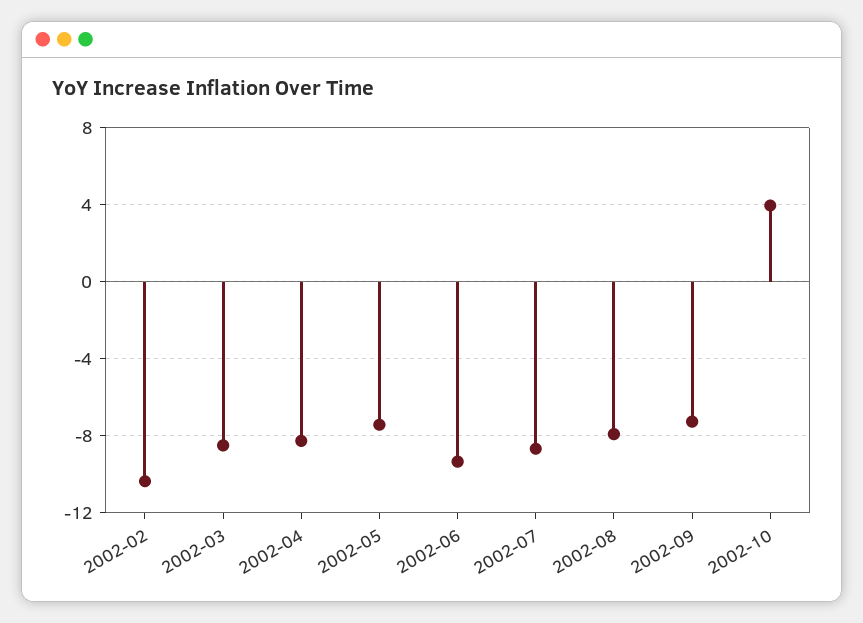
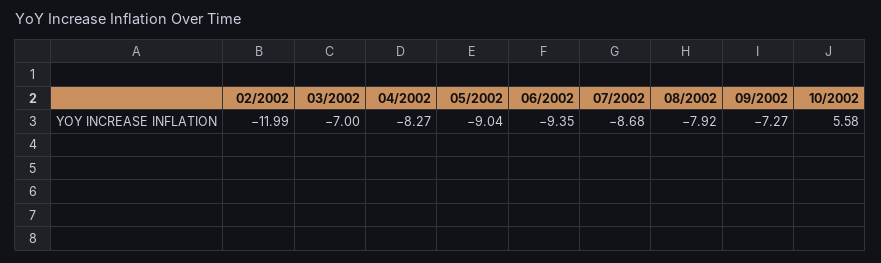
2002-02: -10.5 -> -11.99
2002-03: -8.5 -> -7
2002-05: -7.5 -> -9.04
2002-10: 4 -> 5.58

